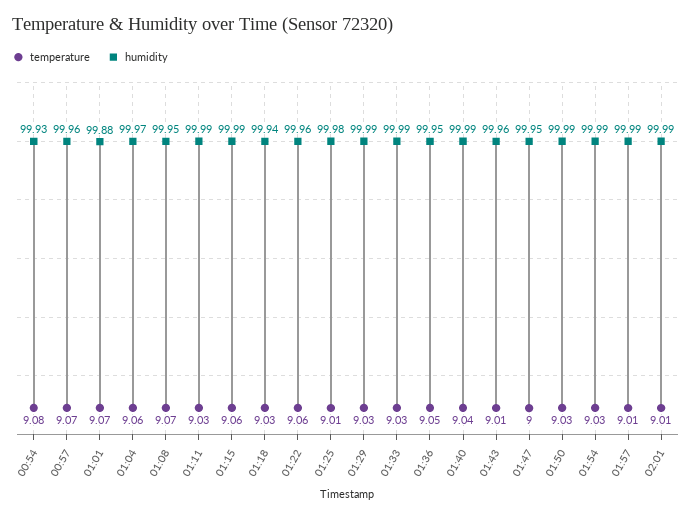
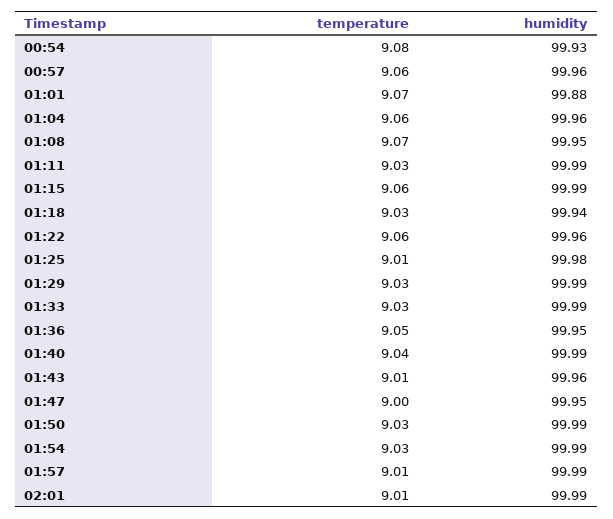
temperature, 00:57: 9.07 -> 9.06
humidity, 01:04: 99.97 -> 99.96

